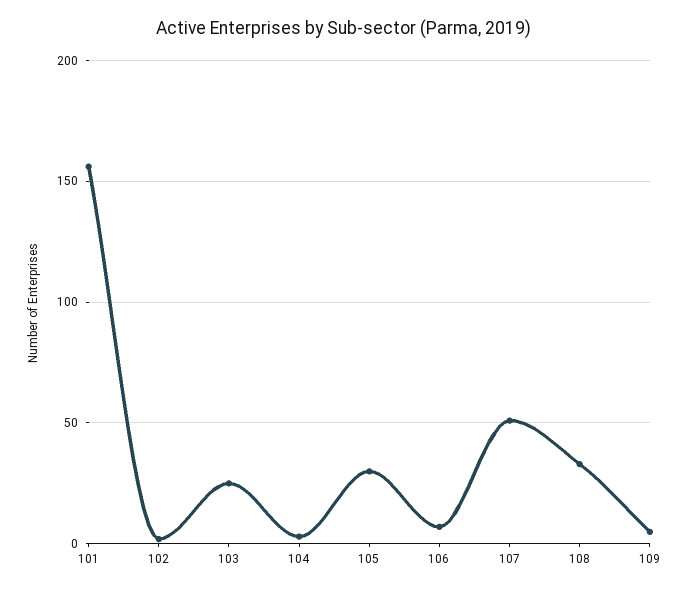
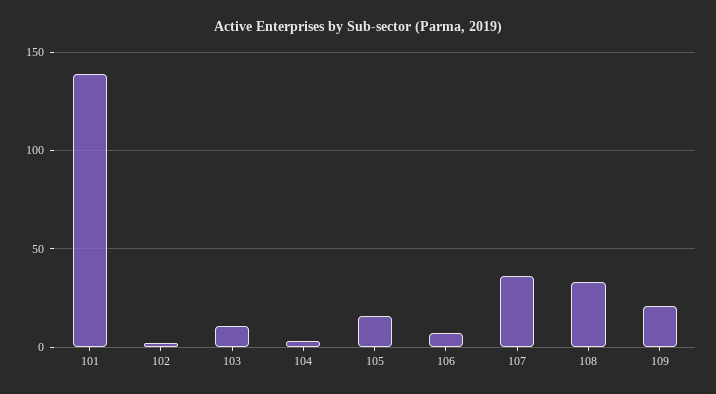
101: 155 -> 140
103: 25 -> 10
105: 30 -> 15
107: 50 -> 35
109: 5 -> 20

